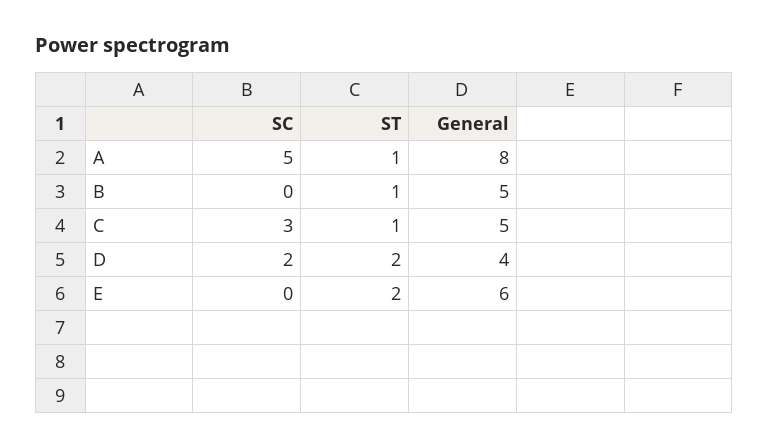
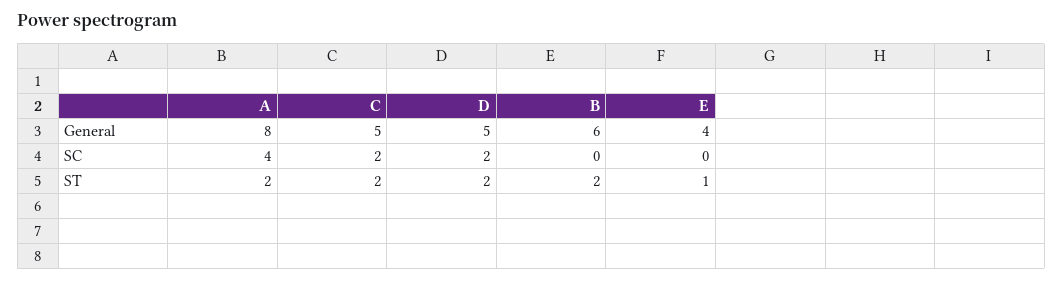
SC, A: 5 -> 4
ST, A: 1 -> 2
ST, B: 1 -> 2
General, B: 5 -> 6
SC, C: 3 -> 2
ST, C: 1 -> 2
General, D: 4 -> 5
ST, E: 2 -> 1
General, E: 6 -> 4

